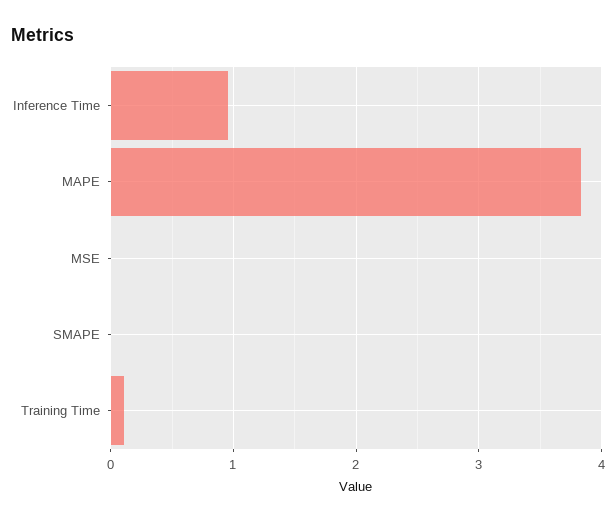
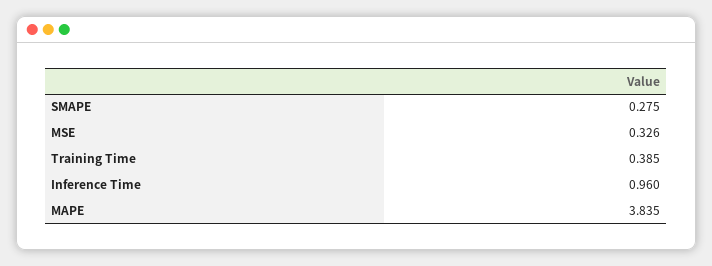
MSE: 0 -> 0.326
SMAPE: 0 -> 0.275
Training Time: 0.1 -> 0.385

